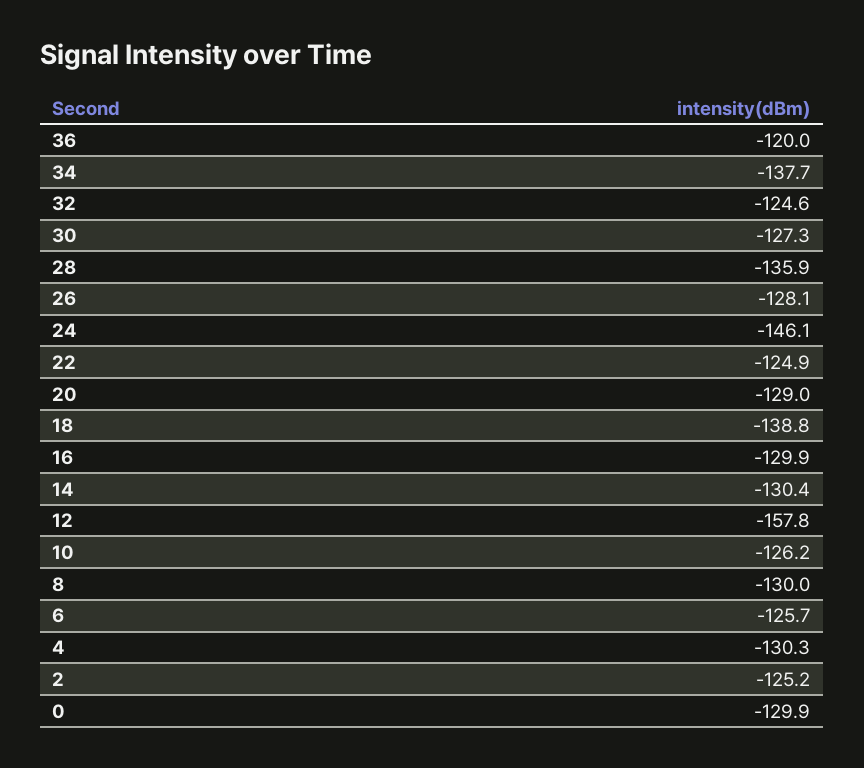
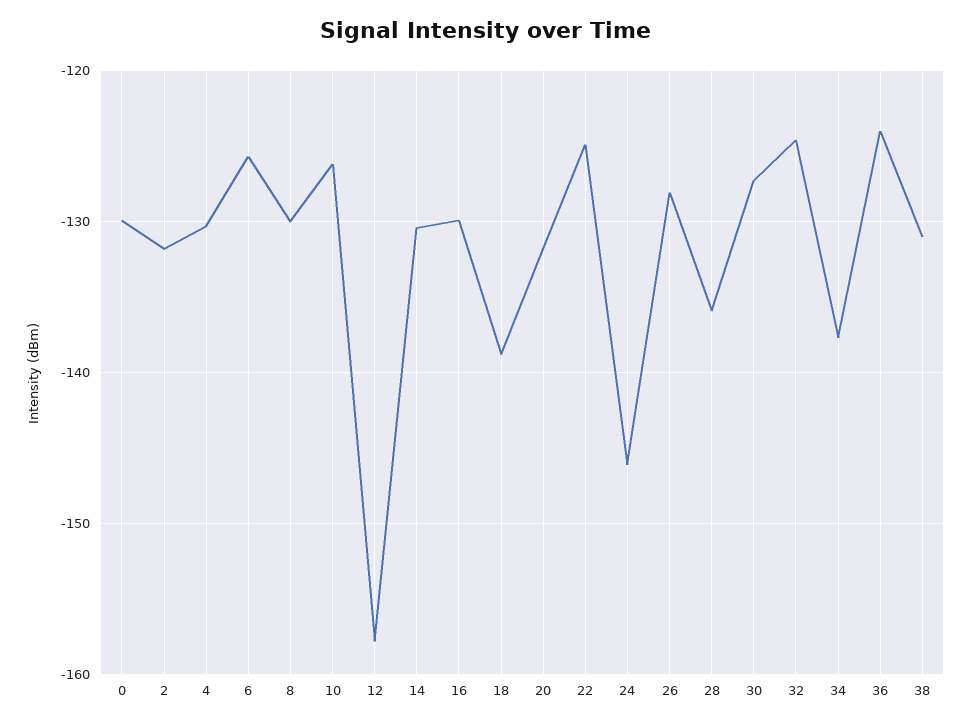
36: -120 -> -124
20: -129 -> -132
2: -125.2 -> -132
38: none -> -131

